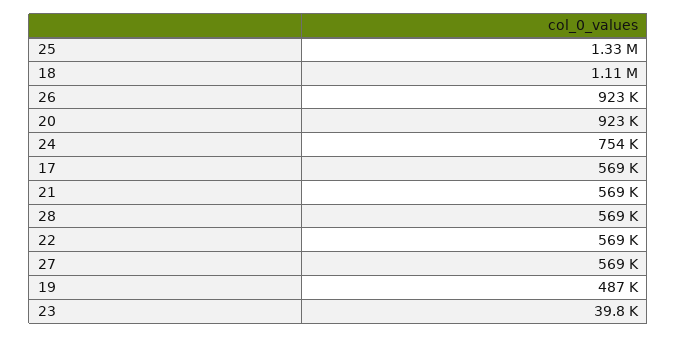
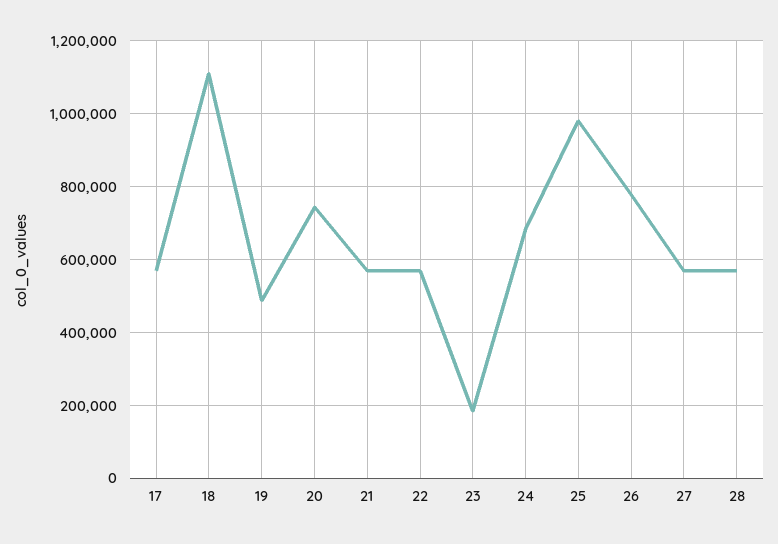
25: 1330000 -> 980000
26: 923000 -> 780000
20: 923000 -> 740000
24: 754000 -> 680000
23: 39800 -> 180000

